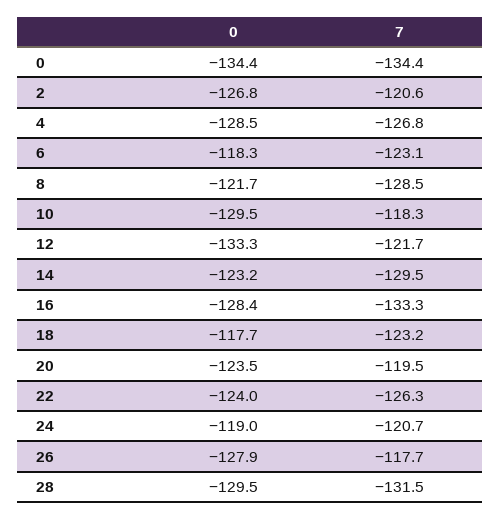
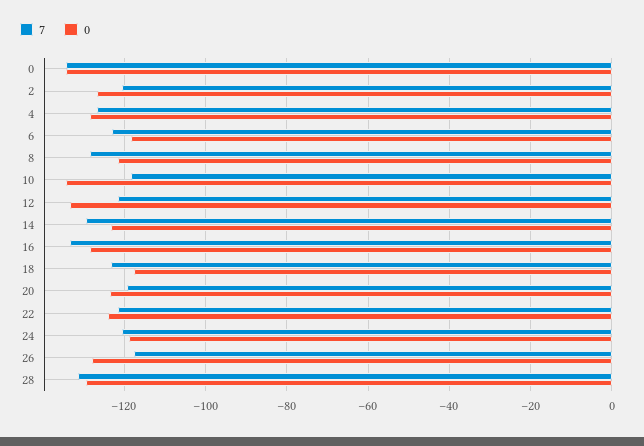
0, 10: -129.5 -> -134
7, 22: -126.3 -> -122

